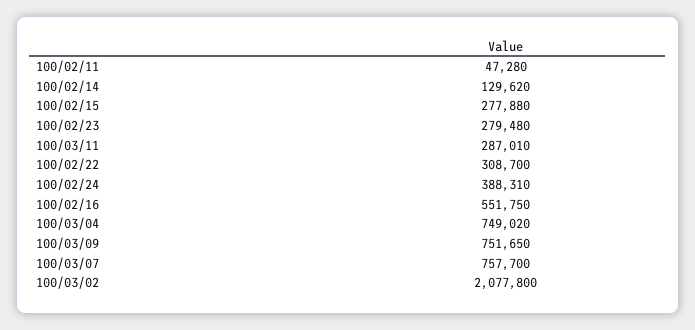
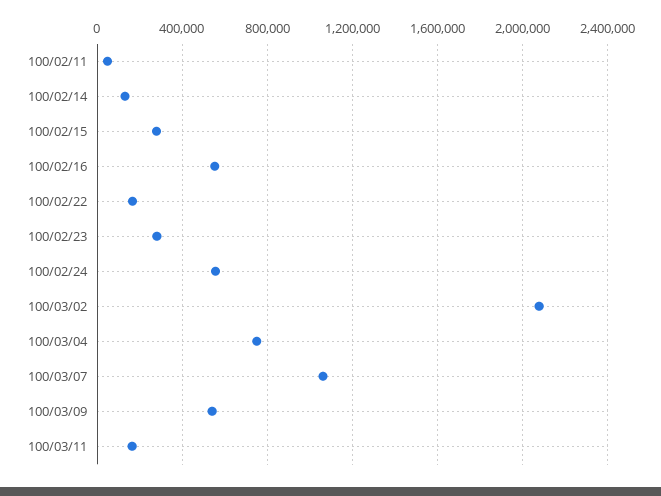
100/03/11: 287010 -> 150000
100/02/22: 308700 -> 150000
100/02/24: 388310 -> 550000
100/03/09: 751650 -> 550000
100/03/07: 757700 -> 1050000

